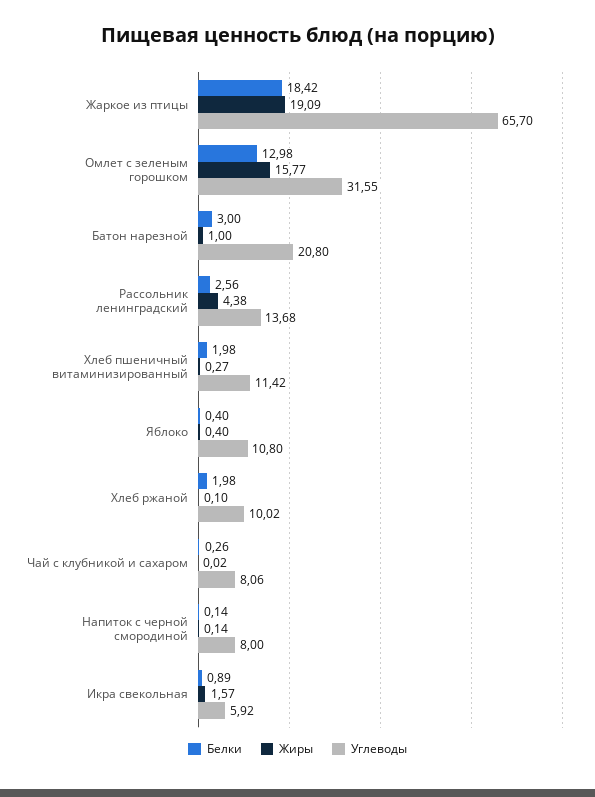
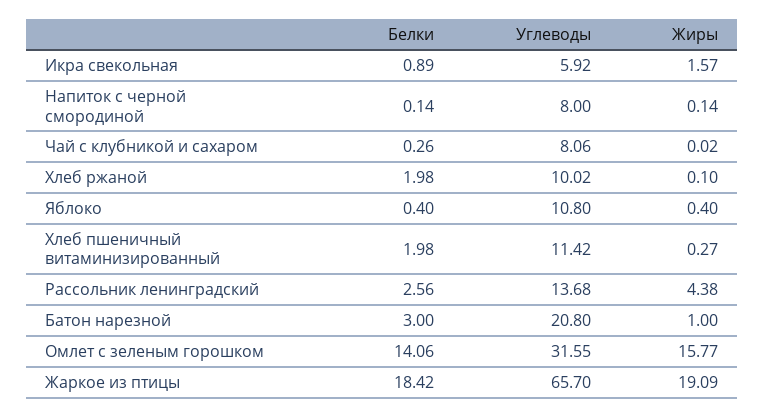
Белки, Омлет с зеленым горошком: 12.98 -> 14.06

